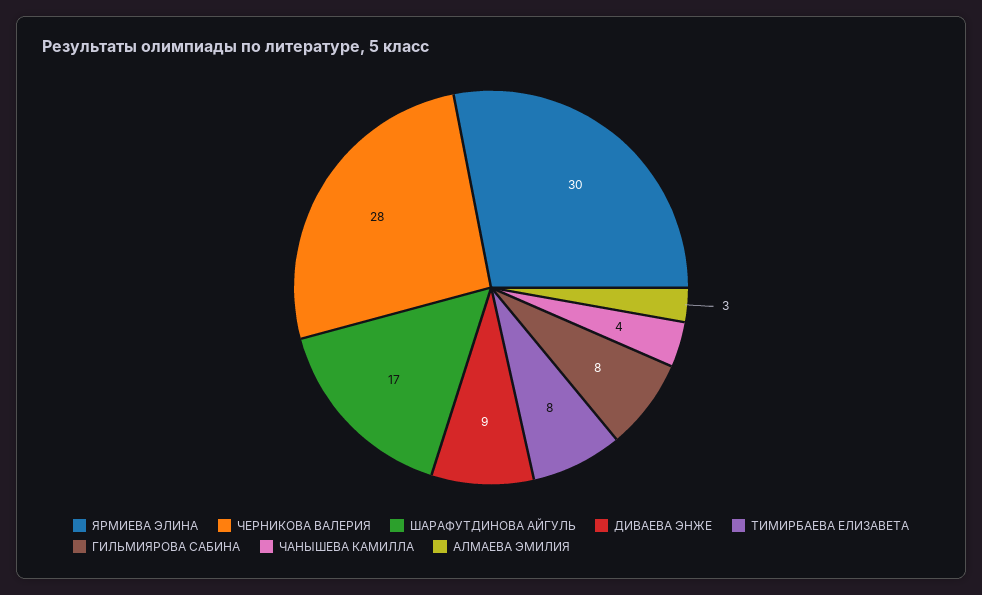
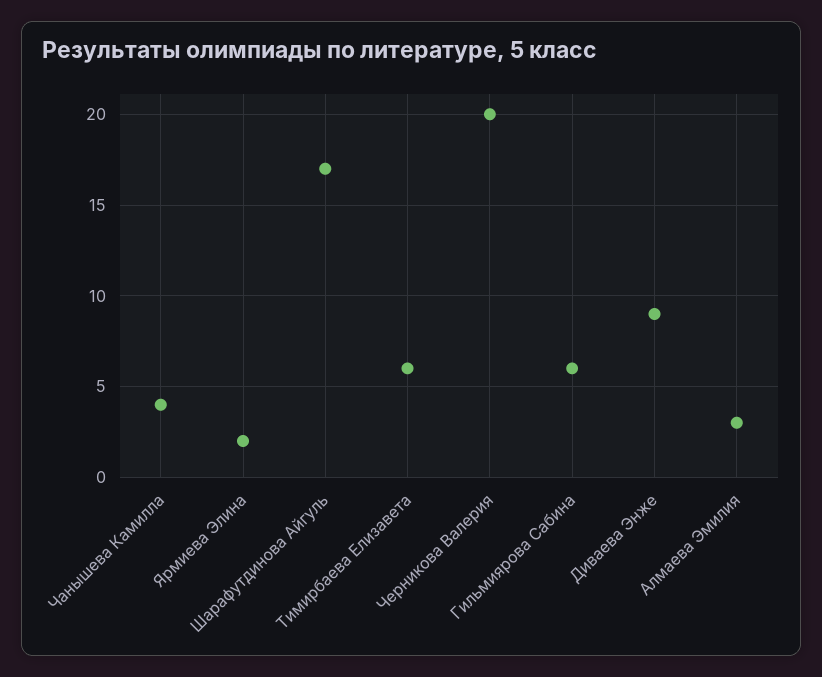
ЯРМИЕВА ЭЛИНА: 30 -> 2
ЧЕРНИКОВА ВАЛЕРИЯ: 28 -> 20
ТИМИРБАЕВА ЕЛИЗАВЕТА: 8 -> 6
ГИЛЬМИЯРОВА САБИНА: 8 -> 6

